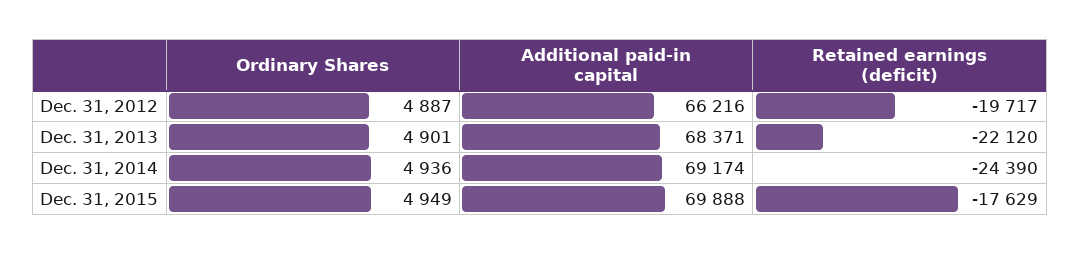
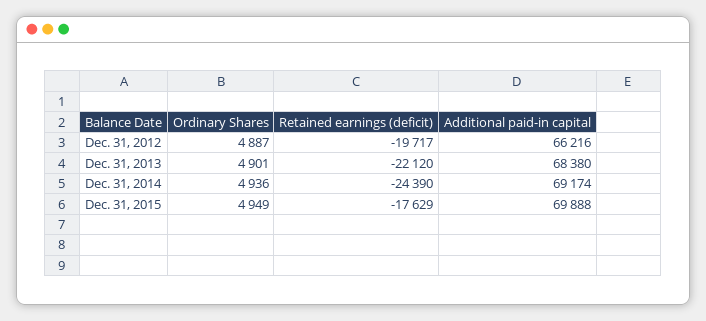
Additional paid-in capital, Dec. 31, 2013: 68371 -> 68380

